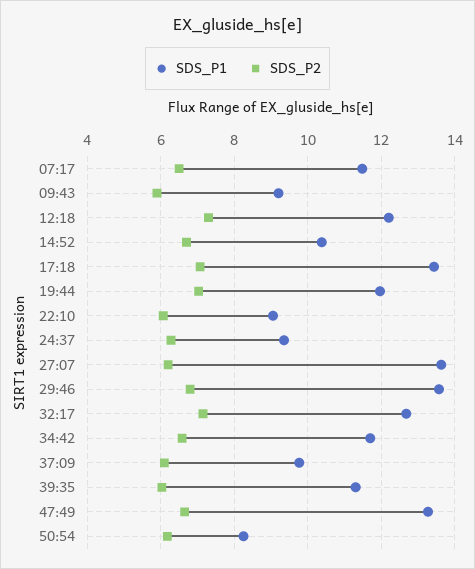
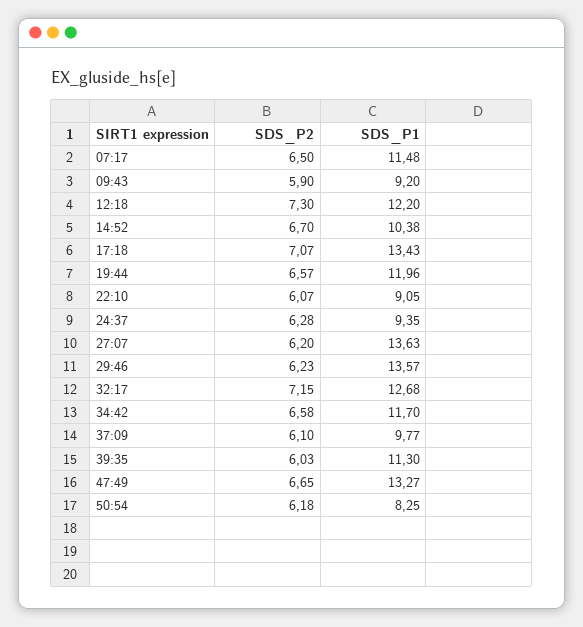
SDS_P2, 19:44: 7 -> 6.57
SDS_P2, 29:46: 6.8 -> 6.23

